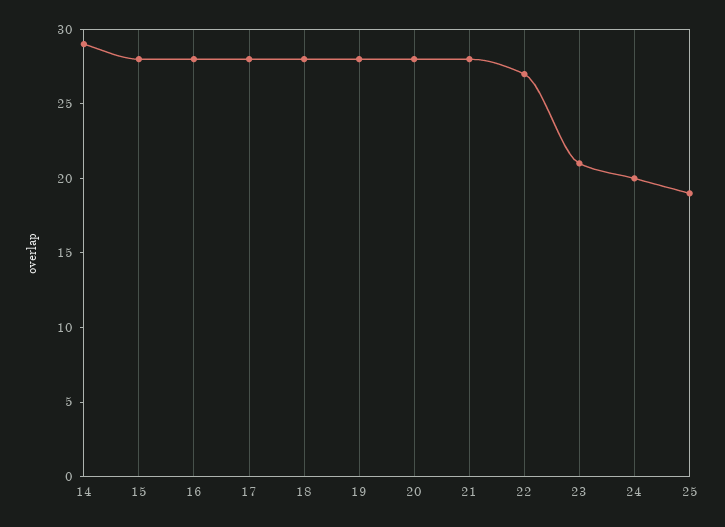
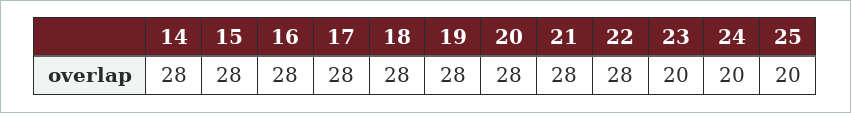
14: 29 -> 28
22: 27 -> 28
23: 21 -> 20
25: 19 -> 20

